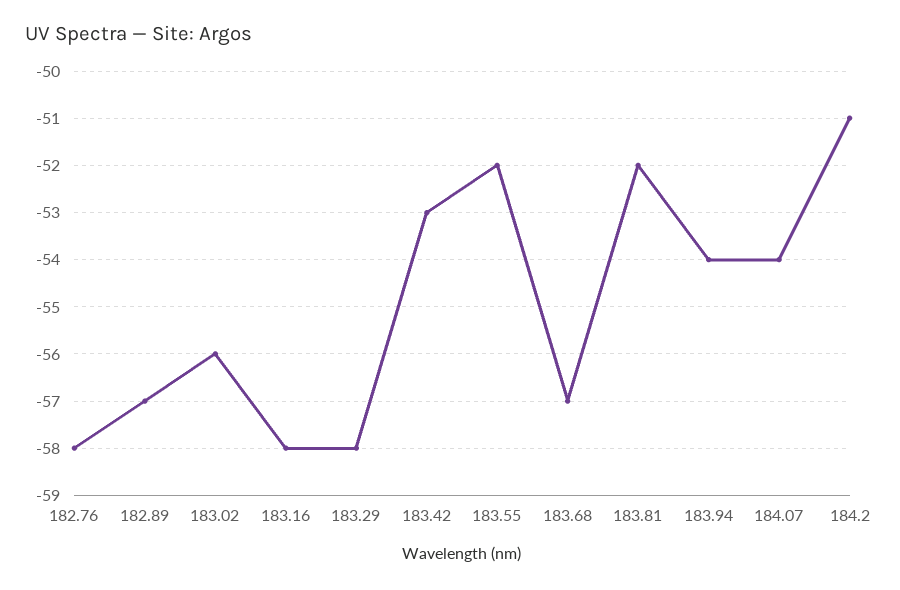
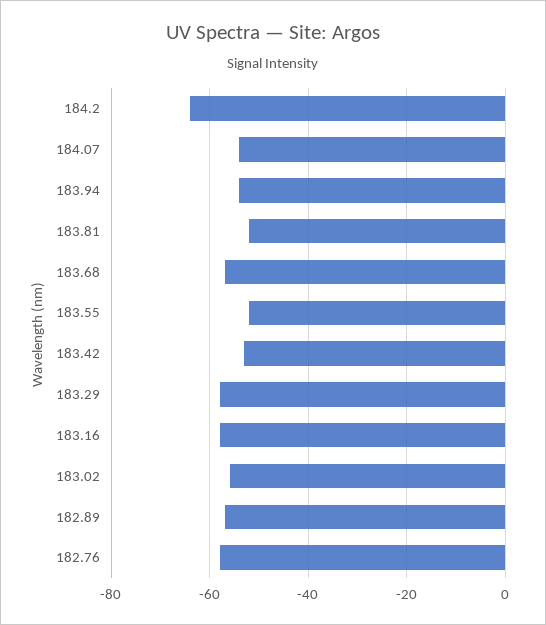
184.2: -51 -> -65

